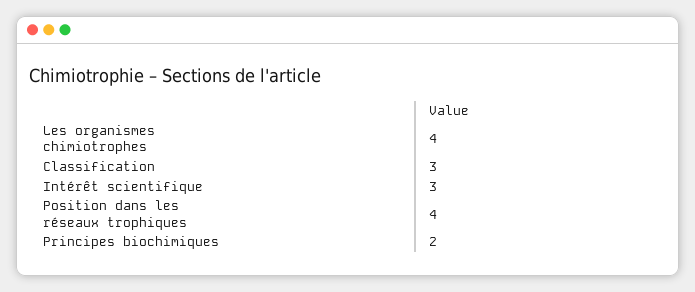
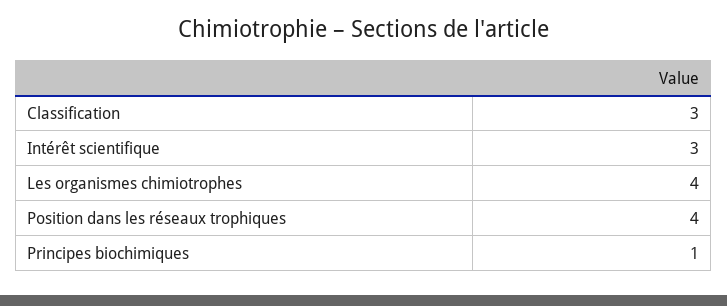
Principes biochimiques: 2 -> 1

